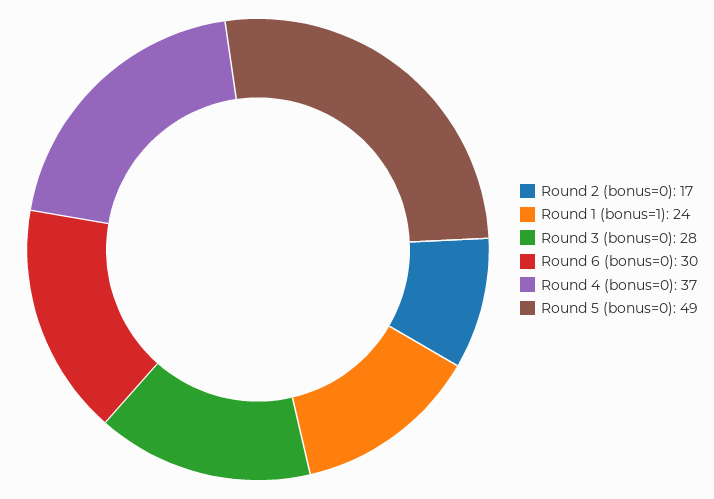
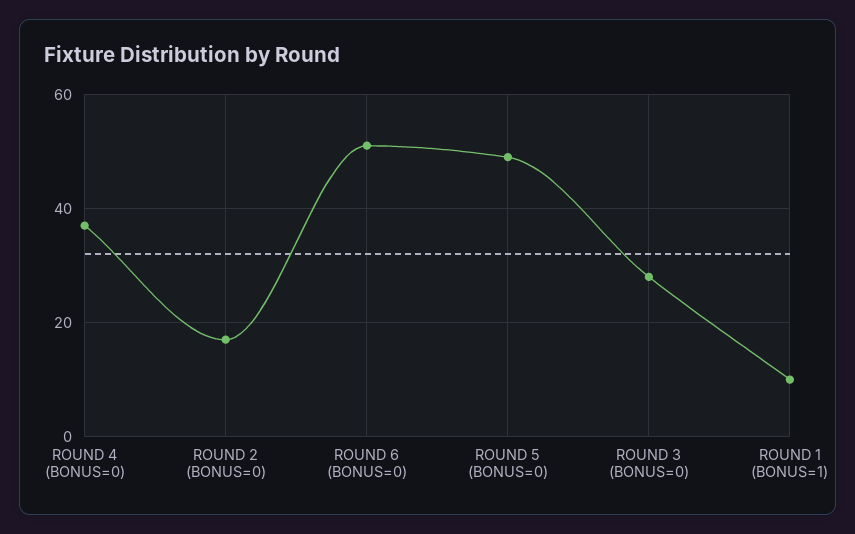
Round 1 (bonus=1): 24 -> 10
Round 6 (bonus=0): 30 -> 50

